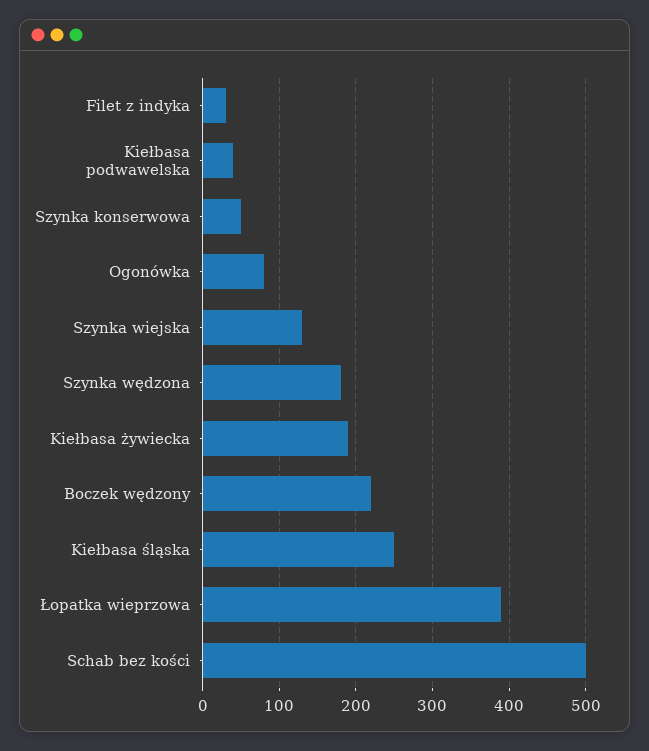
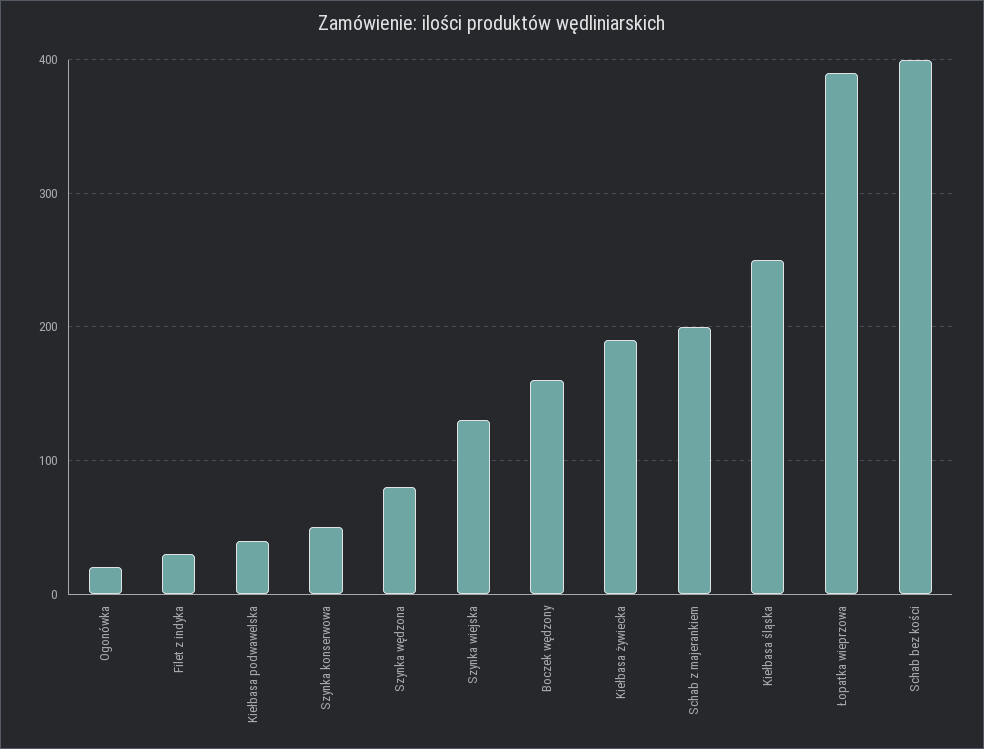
Ogonówka: 80 -> 20
Szynka wędzona: 180 -> 80
Boczek wędzony: 220 -> 160
Schab bez kości: 500 -> 400
Schab z majerankiem: none -> 200

